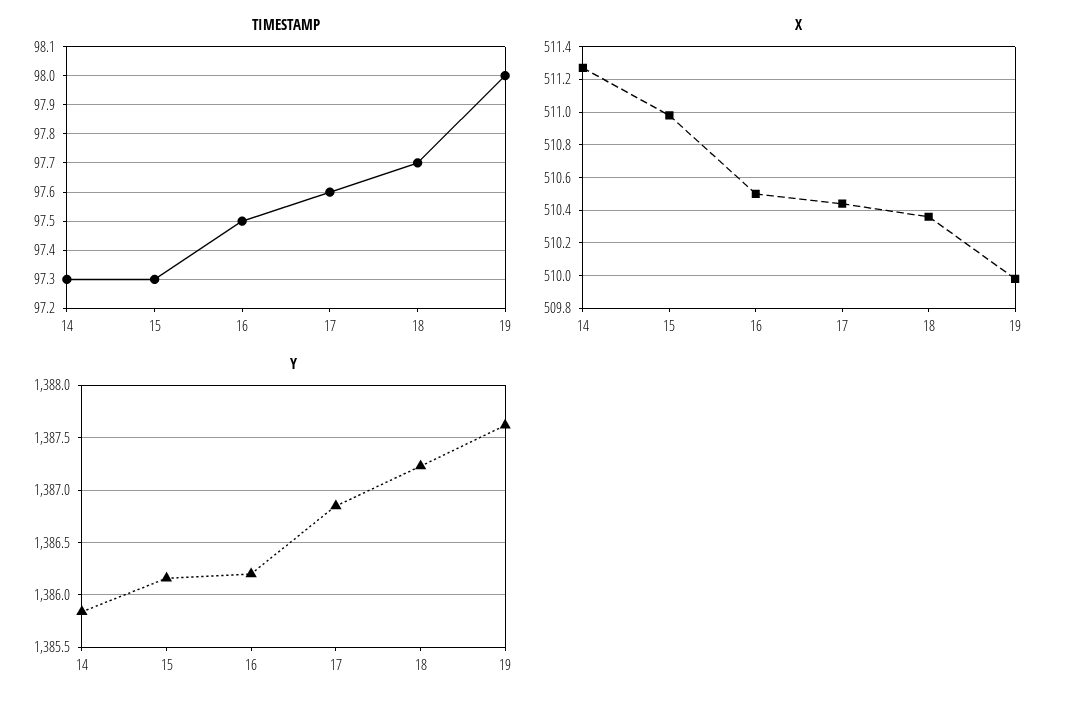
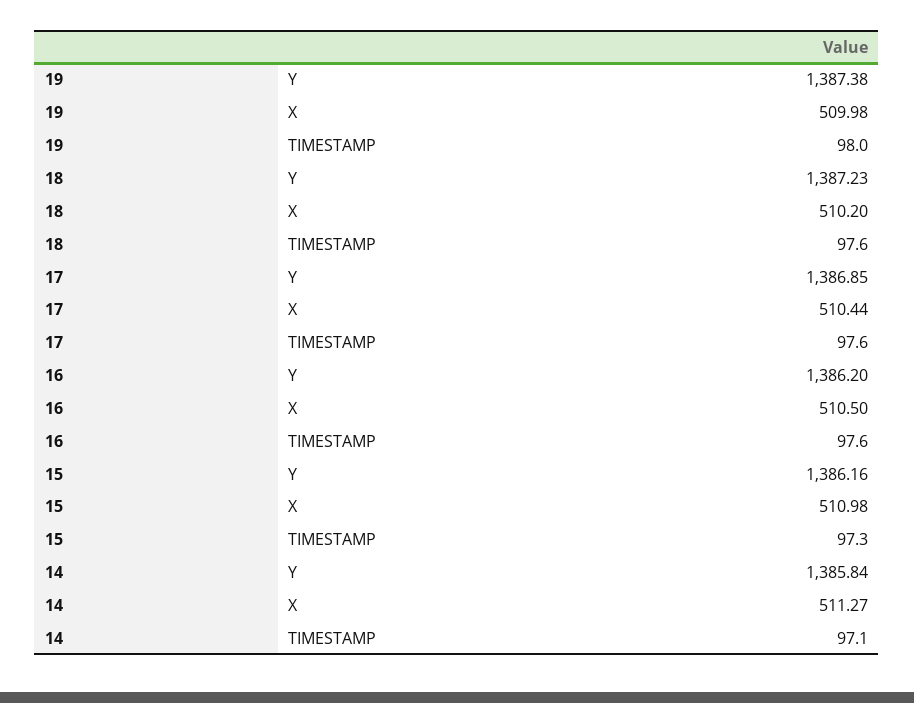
TIMESTAMP, 14: 97.3 -> 97.1
TIMESTAMP, 16: 97.5 -> 97.6
TIMESTAMP, 18: 97.7 -> 97.6
X, 18: 510.35 -> 510.2
Y, 19: 1387.6 -> 1387.38

